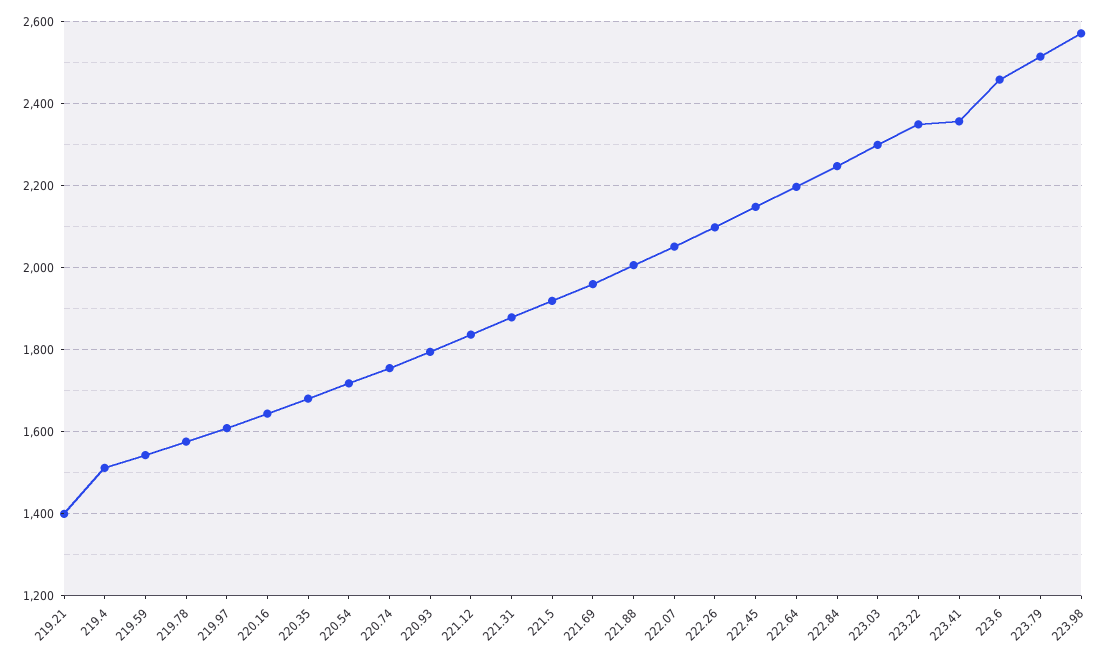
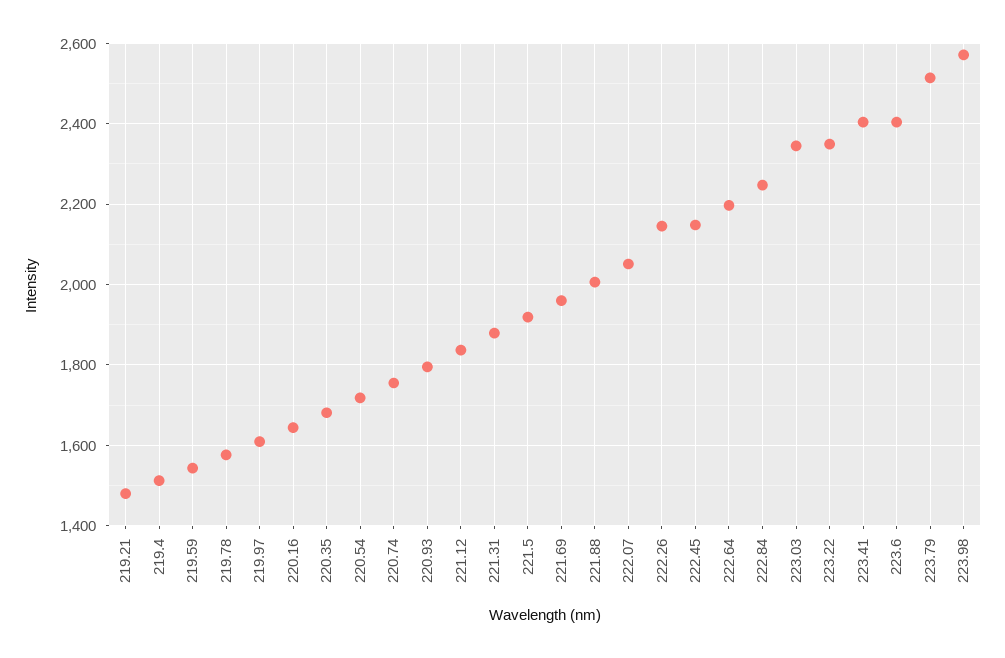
219.21: 1400 -> 1480
222.26: 2100 -> 2140
223.03: 2300 -> 2340
223.41: 2360 -> 2400
223.6: 2460 -> 2400

